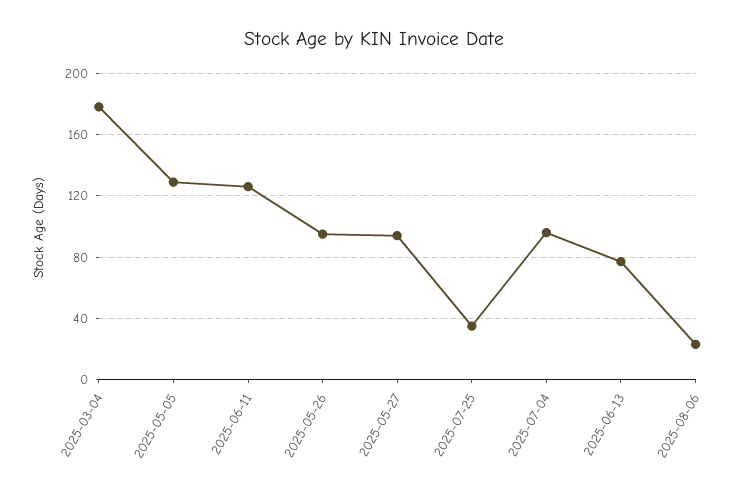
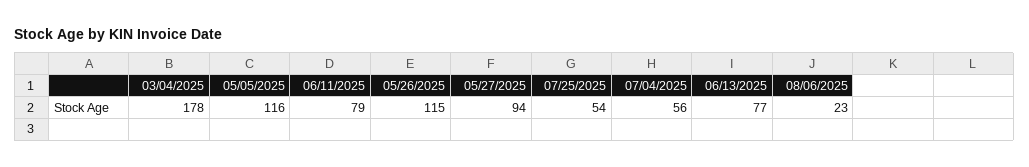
2025-05-05: 130 -> 116
2025-06-11: 125 -> 79
2025-05-26: 95 -> 115
2025-07-25: 35 -> 54
2025-07-04: 95 -> 56

